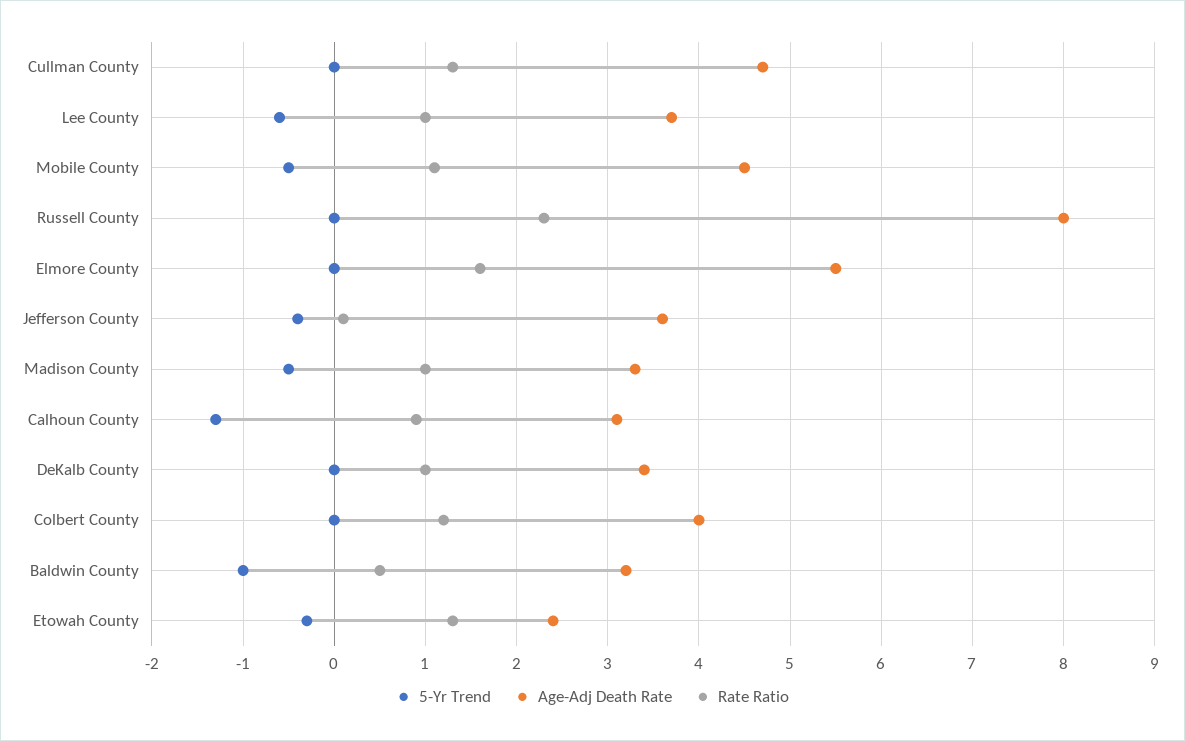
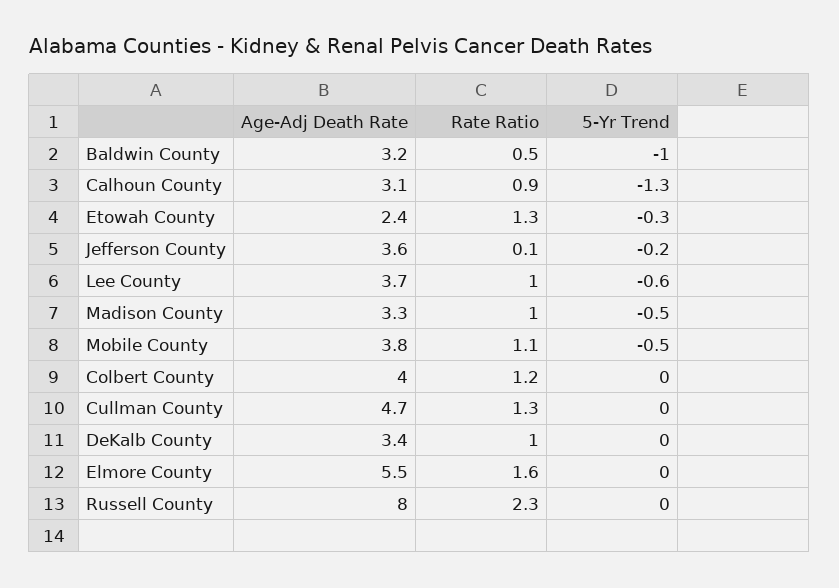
Age-Adj Death Rate, Mobile County: 4.5 -> 3.8
5-Yr Trend, Jefferson County: -0.4 -> -0.2

